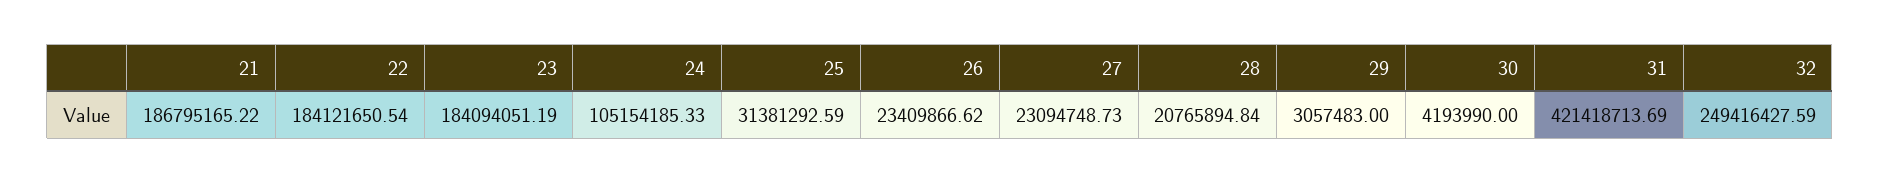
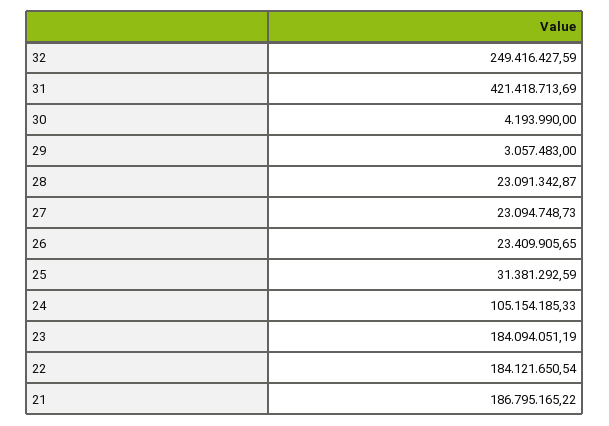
26: 23409866.62 -> 23409905.65
28: 20765894.84 -> 23091342.87

